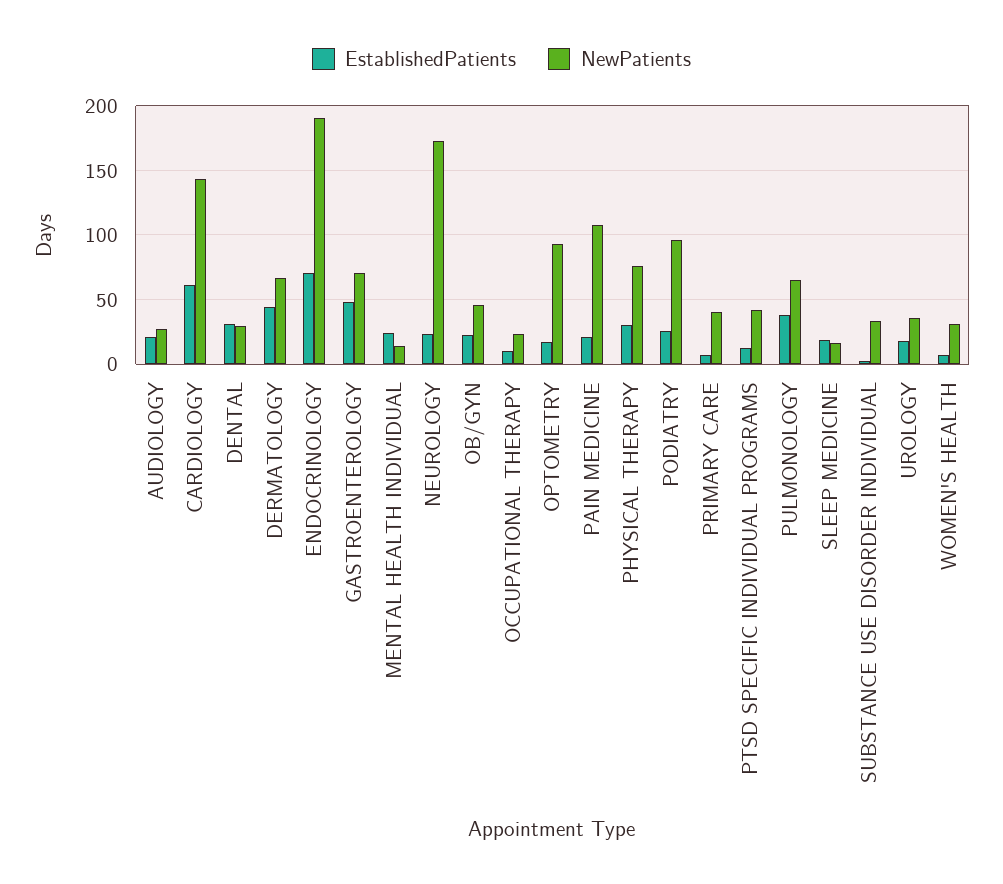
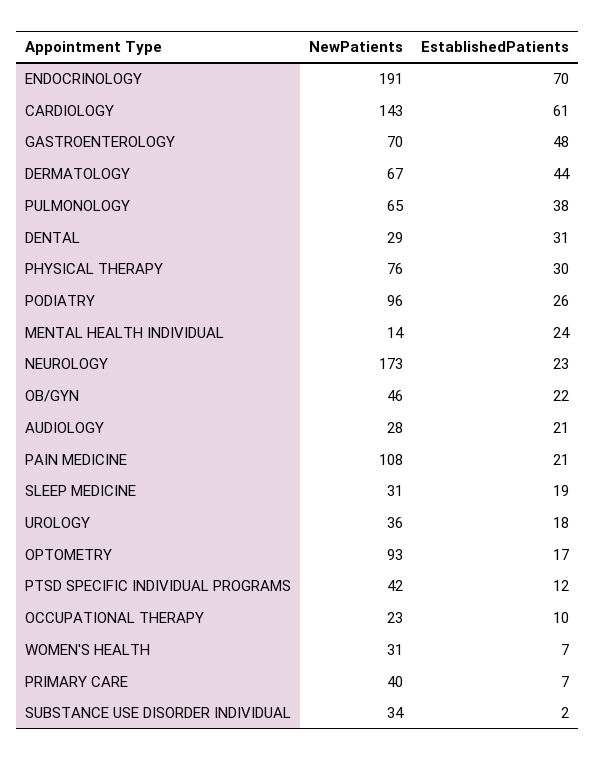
NewPatients, SLEEP MEDICINE: 15 -> 31

